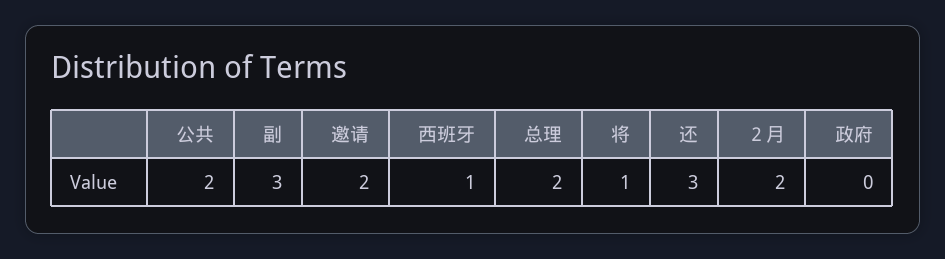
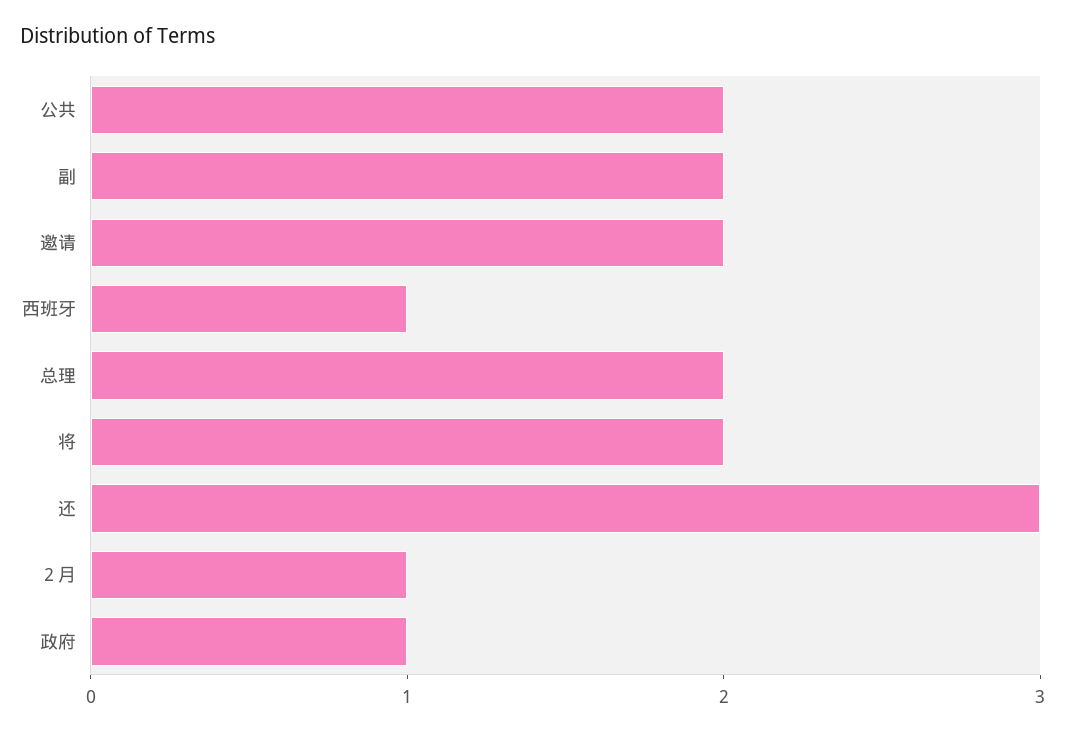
副: 3 -> 2
将: 1 -> 2
２月: 2 -> 1
政府: 0 -> 1

